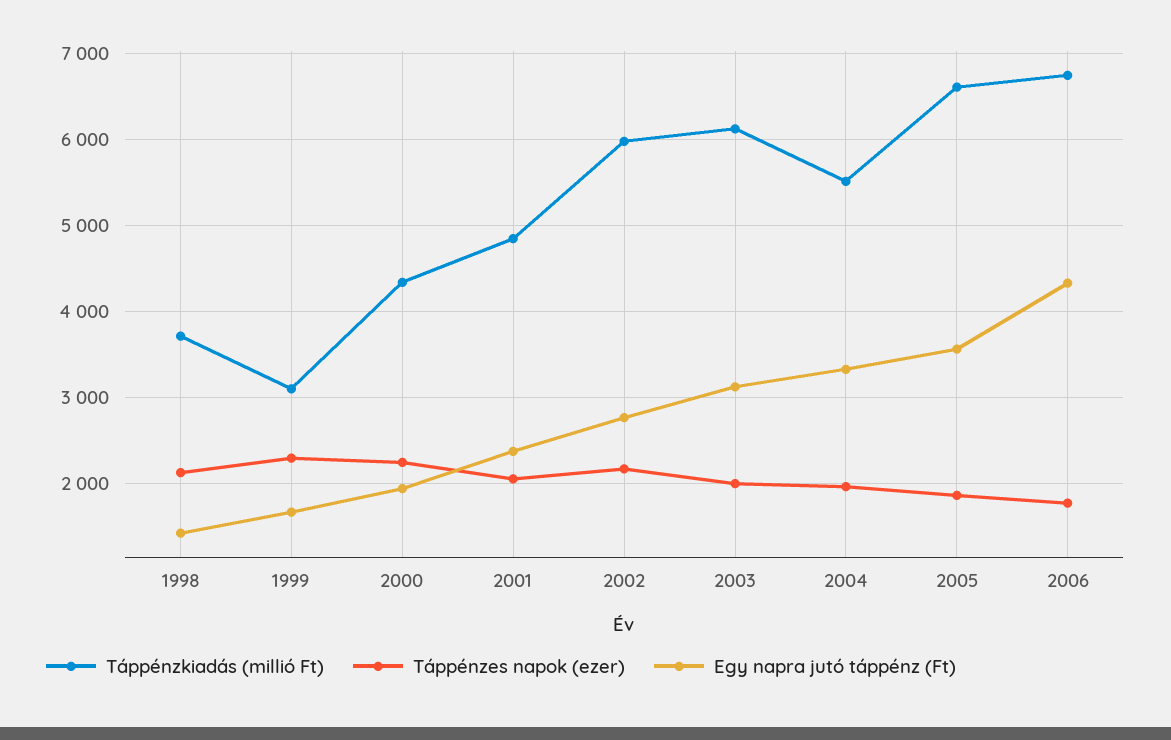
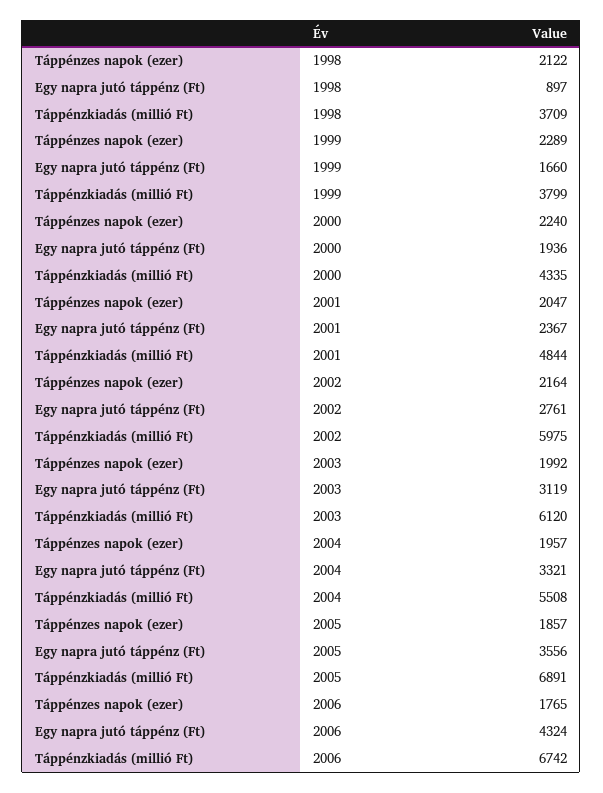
Egy napra jutó táppénz (Ft), 1998: 1400 -> 897
Táppénzkiadás (millió Ft), 1999: 3100 -> 3799
Táppénzkiadás (millió Ft), 2005: 6600 -> 6891

